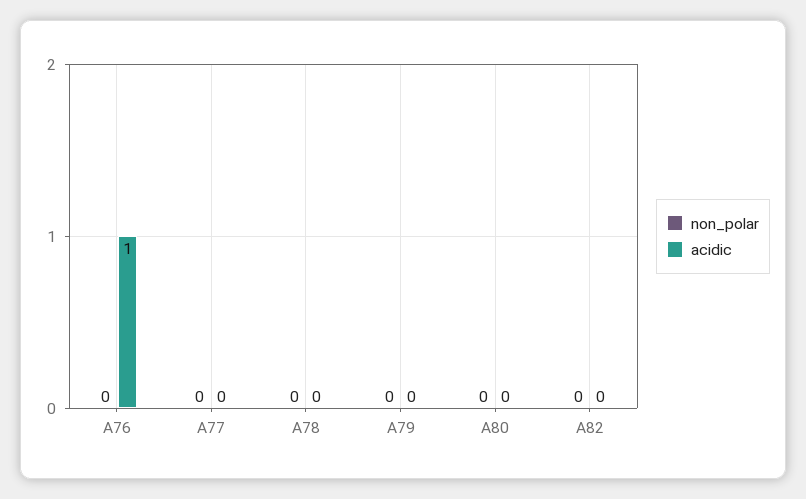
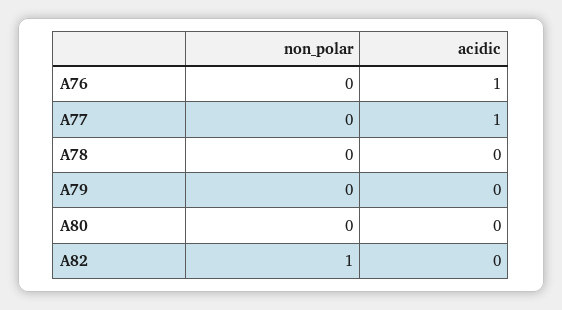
acidic, A77: 0 -> 1
non_polar, A82: 0 -> 1

